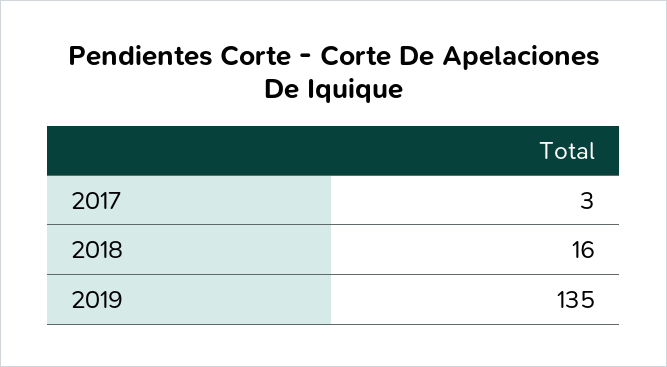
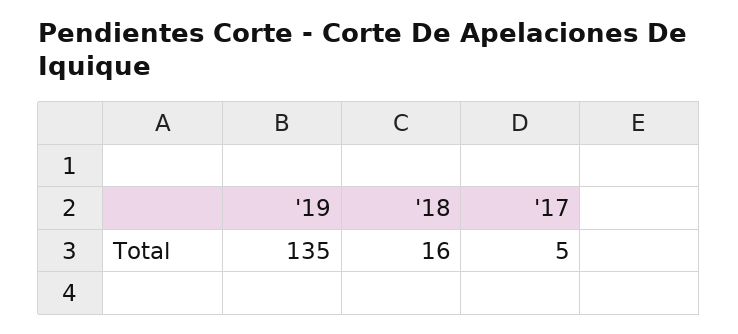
2017: 3 -> 5

